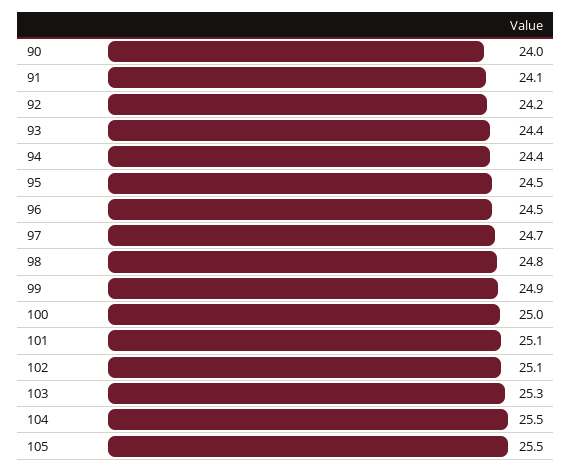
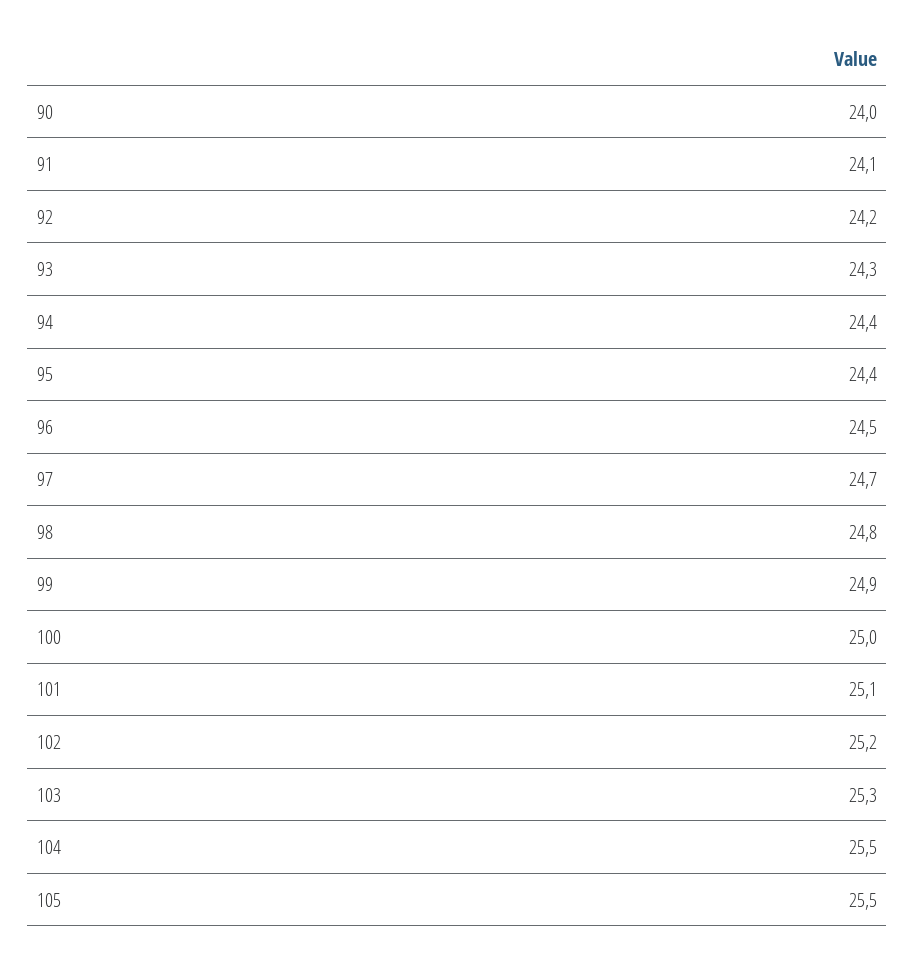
93: 24.4 -> 24.3
95: 24.5 -> 24.4
102: 25.1 -> 25.2

